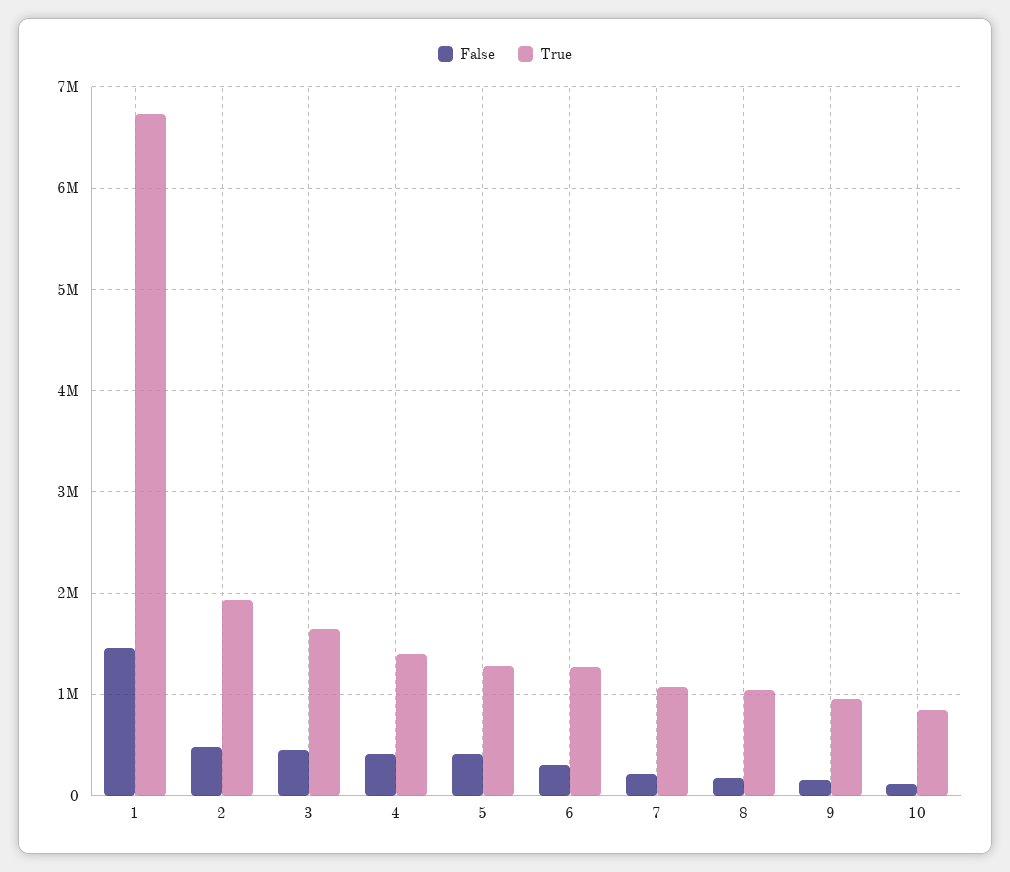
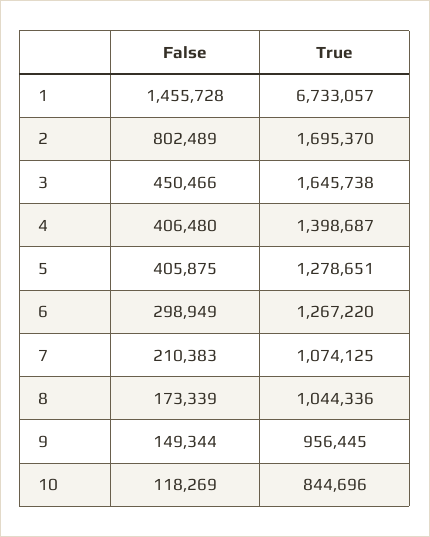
False, 2: 500000 -> 802489
True, 2: 1900000 -> 1695370

